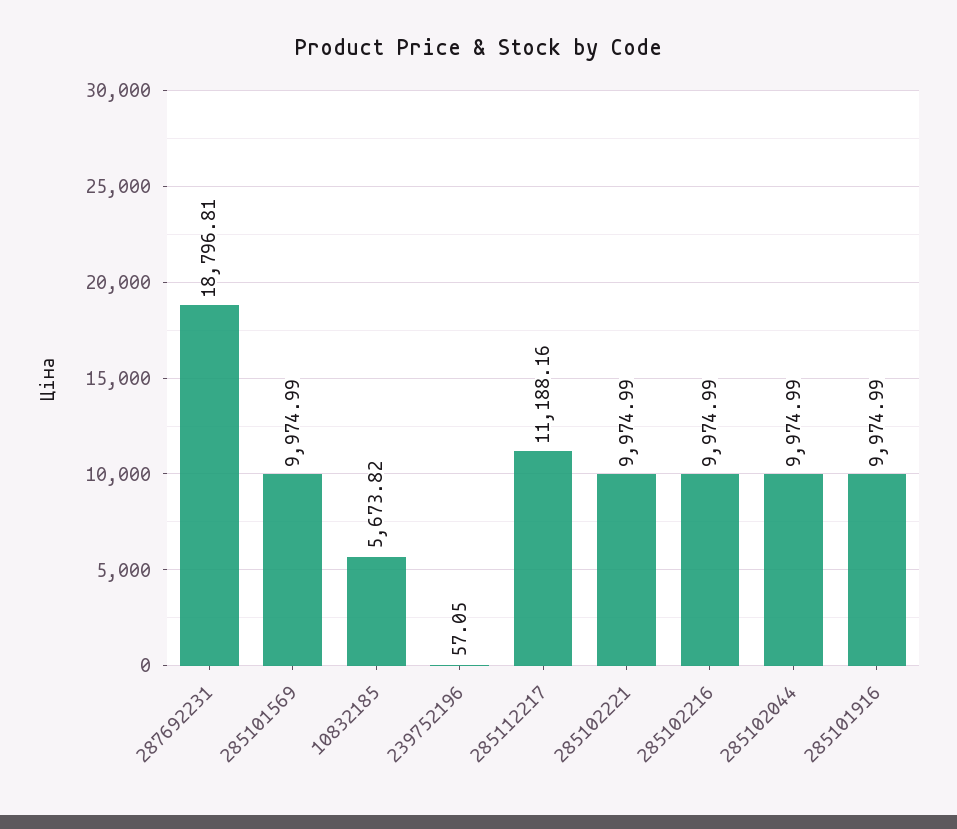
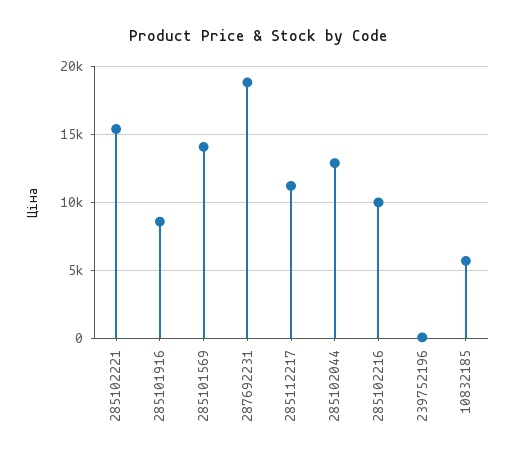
285101569: 9974.99 -> 14000
285102221: 9974.99 -> 15500
285102044: 9974.99 -> 13000
285101916: 9974.99 -> 8500

